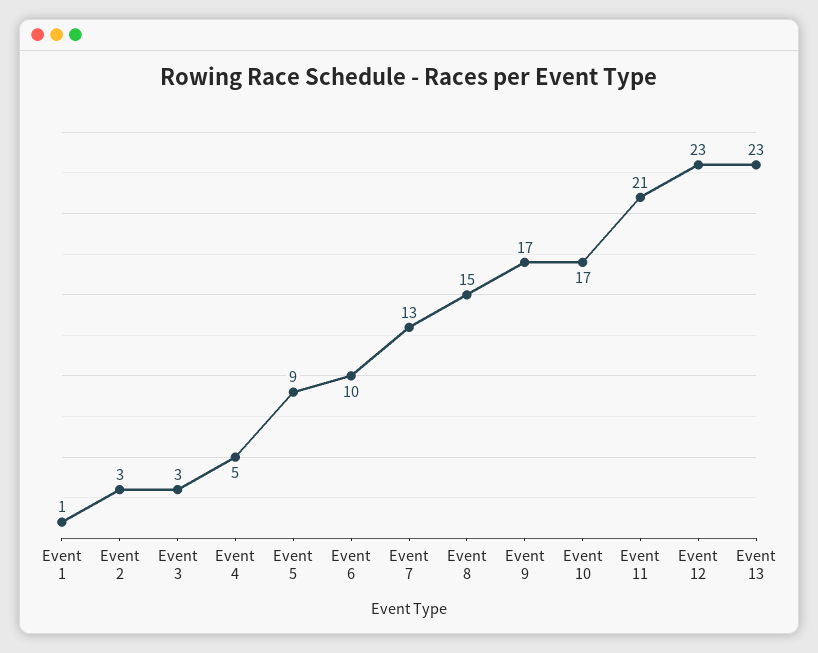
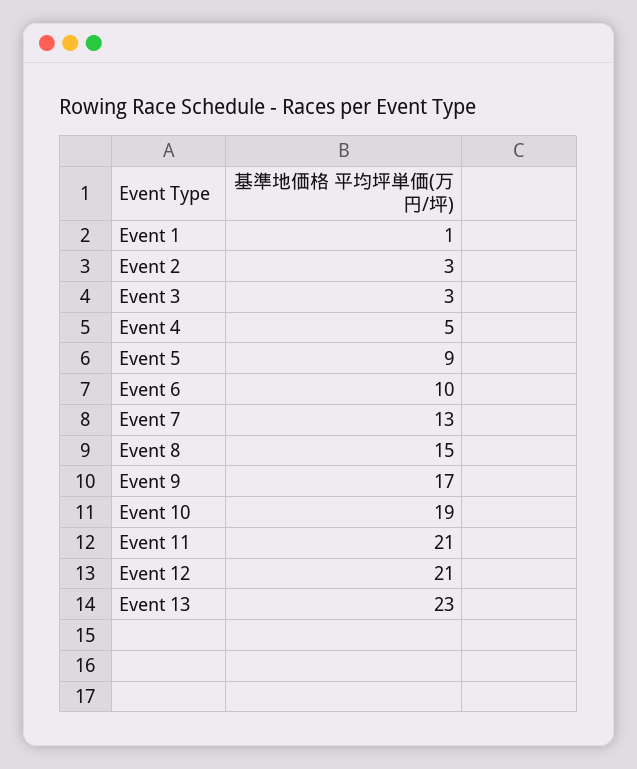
Event 10: 17 -> 19
Event 12: 23 -> 21

